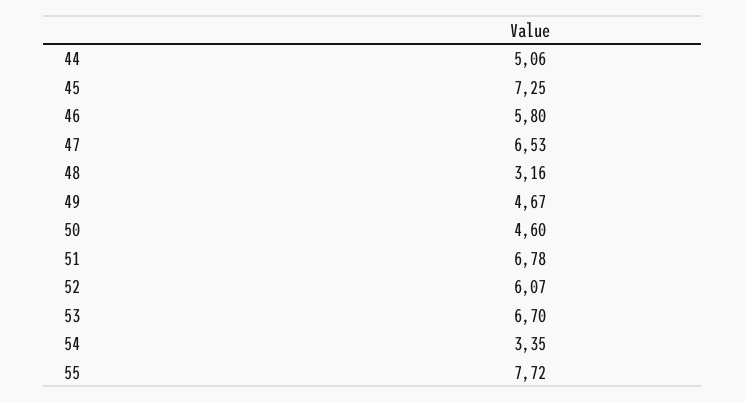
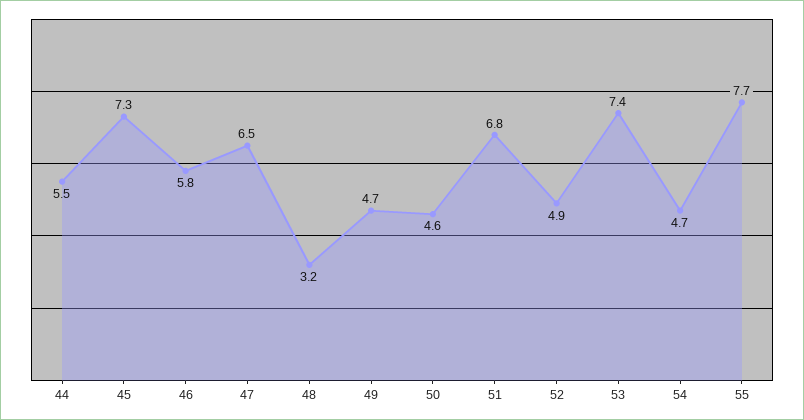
44: 5.06 -> 5.5
52: 6.07 -> 4.9
53: 6.7 -> 7.4
54: 3.35 -> 4.7

